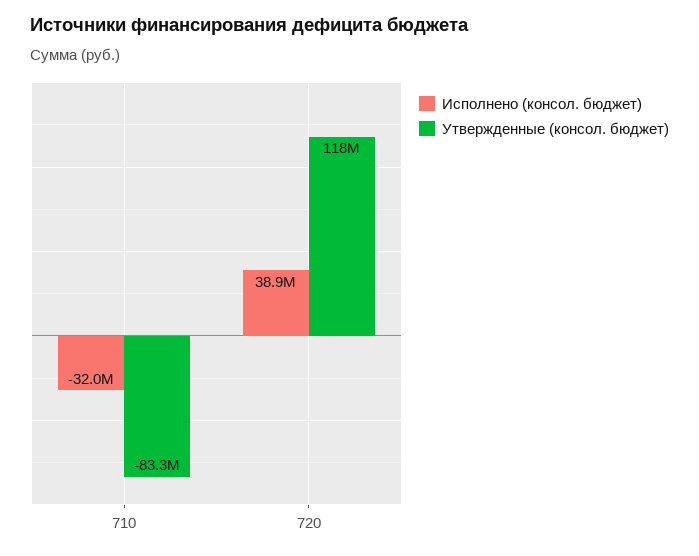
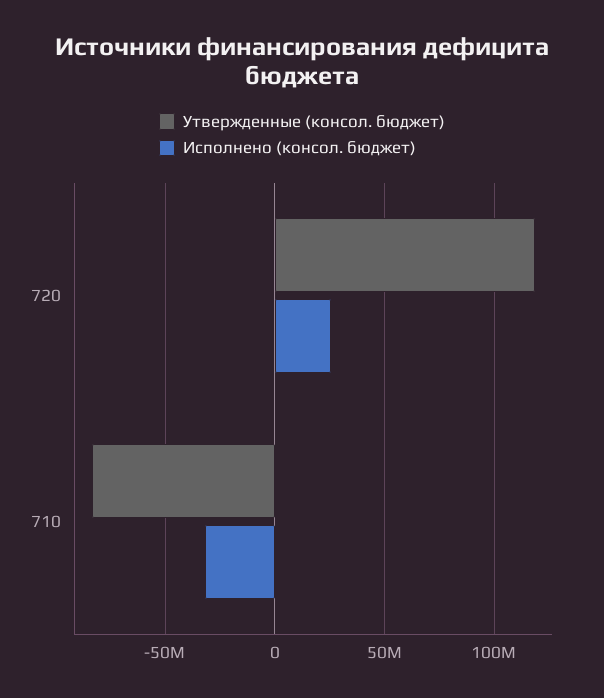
Исполнено (консол. бюджет), 720: 38900000 -> 25000000

